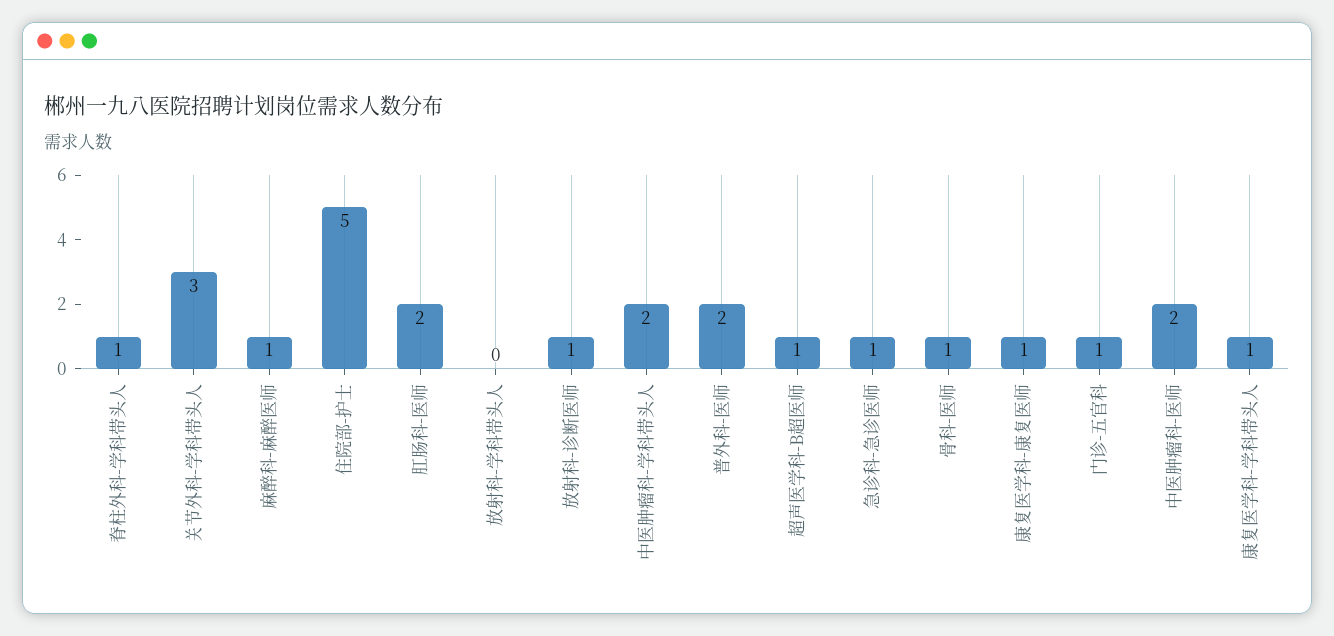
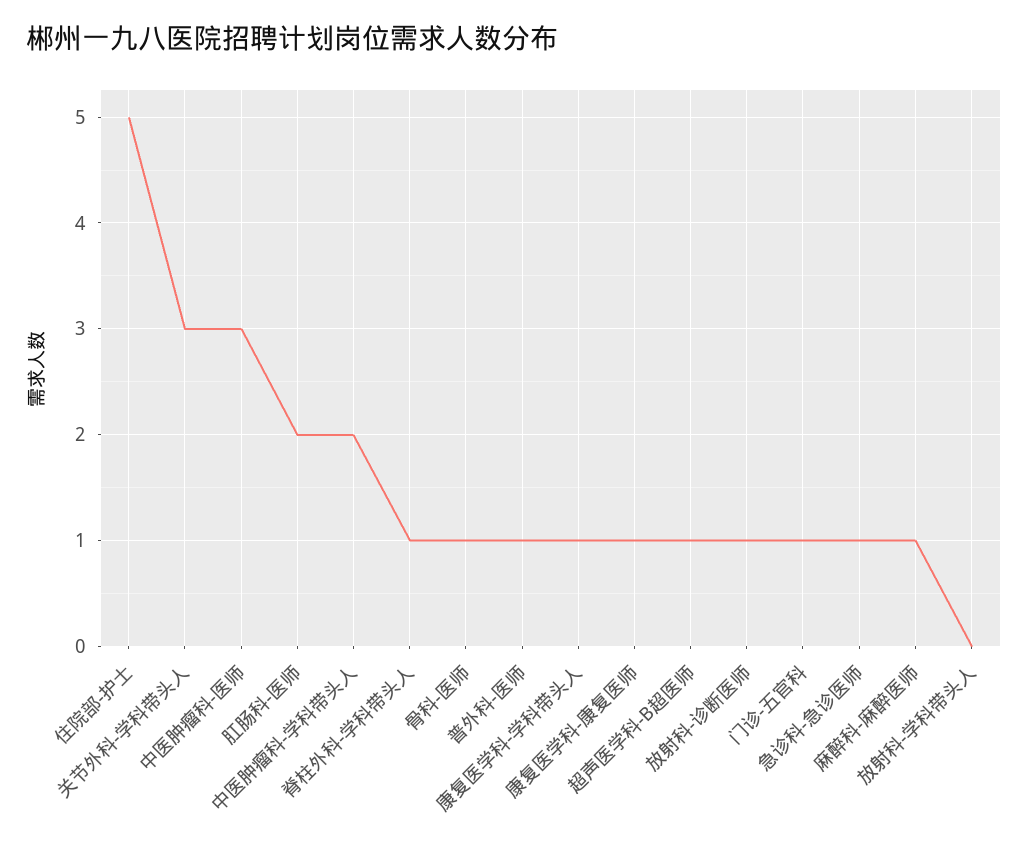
普外科-医师: 2 -> 1
中医肿瘤科-医师: 2 -> 3

